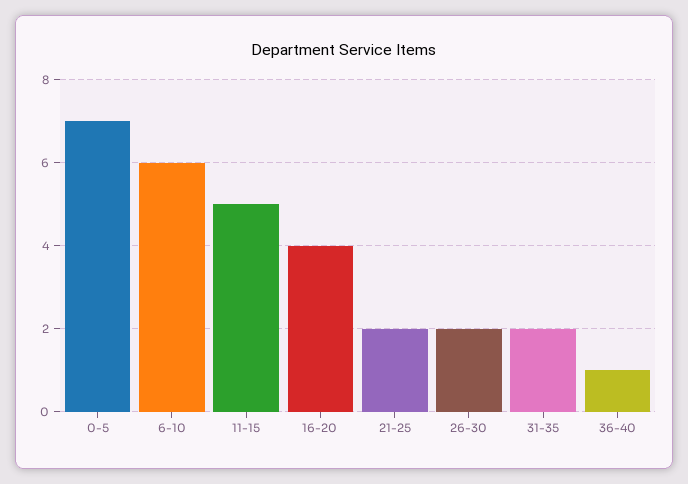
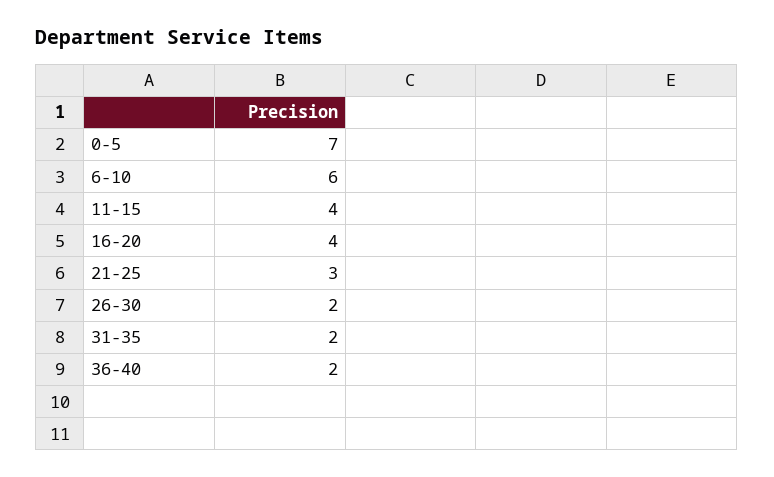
11-15: 5 -> 4
21-25: 2 -> 3
36-40: 1 -> 2

